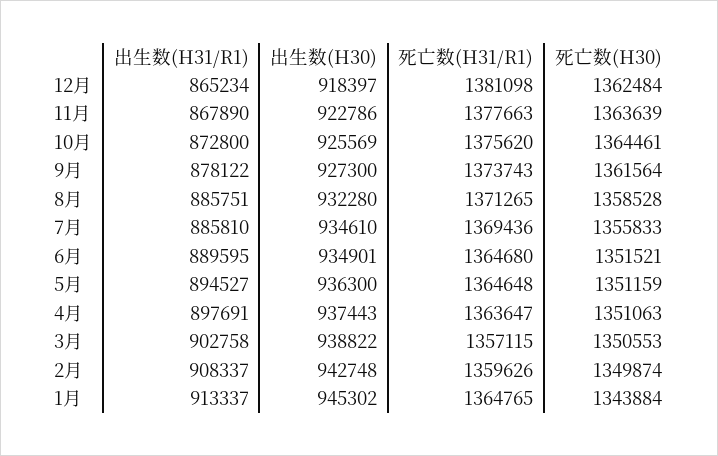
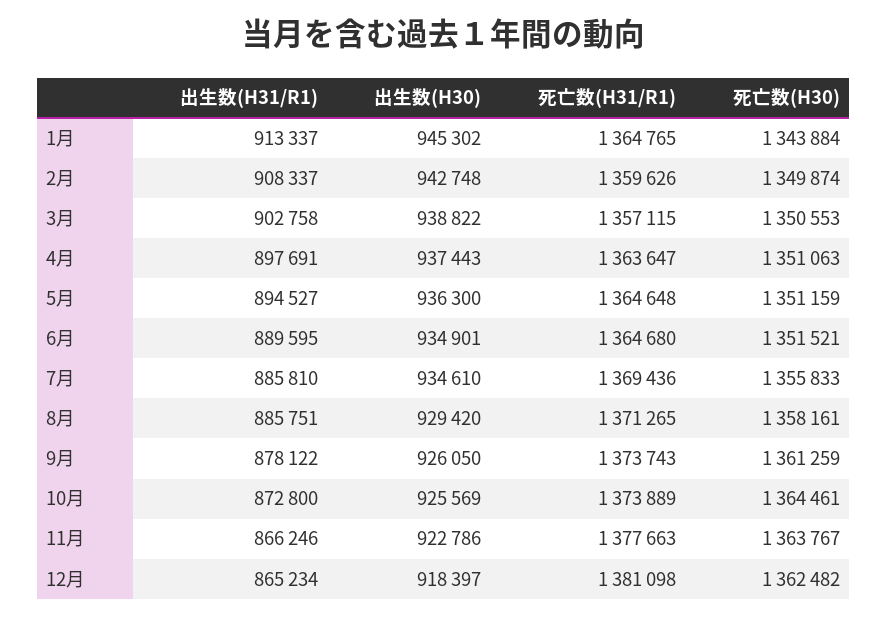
死亡数(H30), 12月: 1362484 -> 1362482
出生数(H31/R1), 11月: 867890 -> 866246
死亡数(H30), 11月: 1363639 -> 1363767
死亡数(H31/R1), 10月: 1375620 -> 1373889
出生数(H30), 9月: 927300 -> 926050
死亡数(H30), 9月: 1361564 -> 1361259
出生数(H30), 8月: 932280 -> 929420
死亡数(H30), 8月: 1358528 -> 1358161

